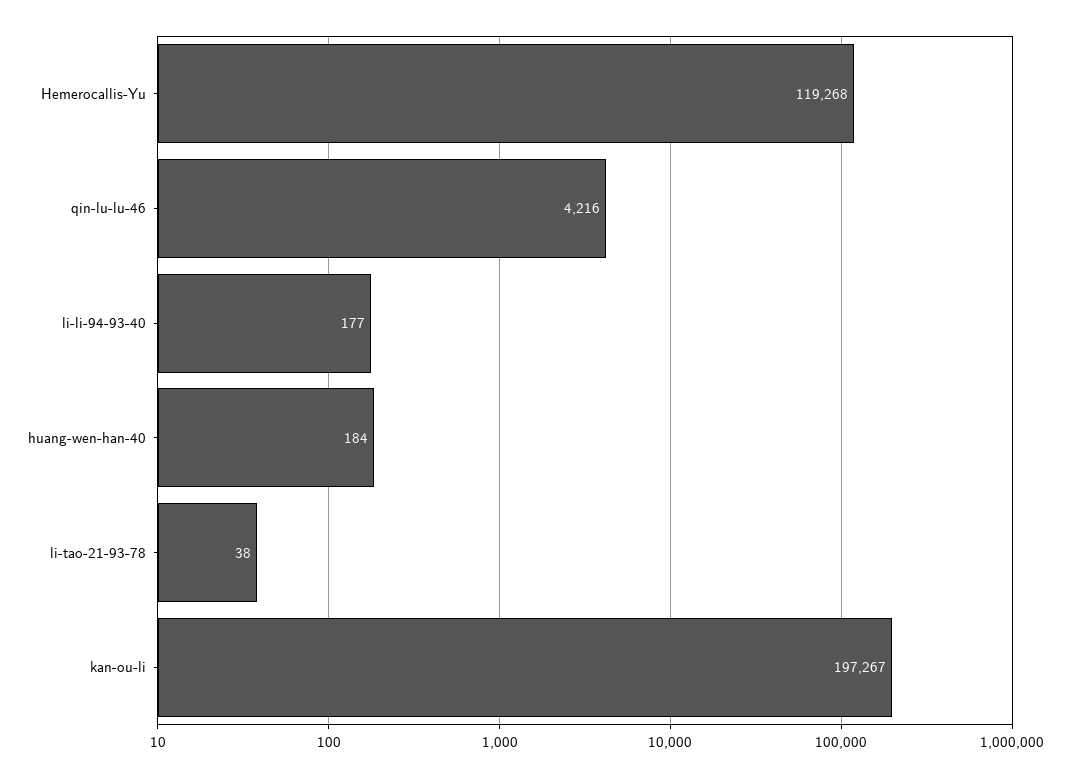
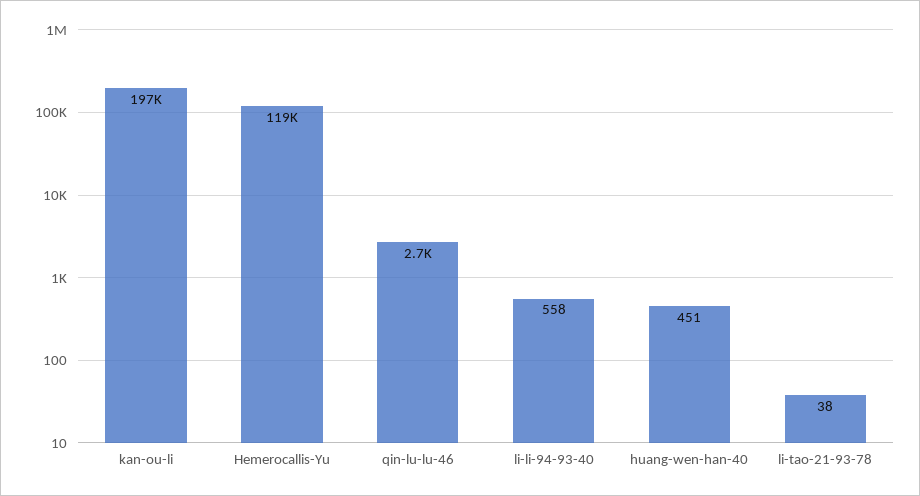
qin-lu-lu-46: 4216 -> 2700
li-li-94-93-40: 177 -> 558
huang-wen-han-40: 184 -> 451

